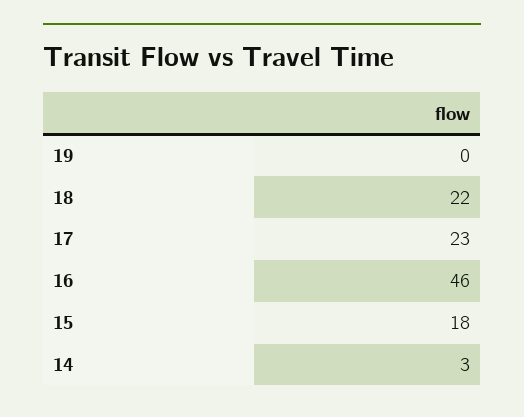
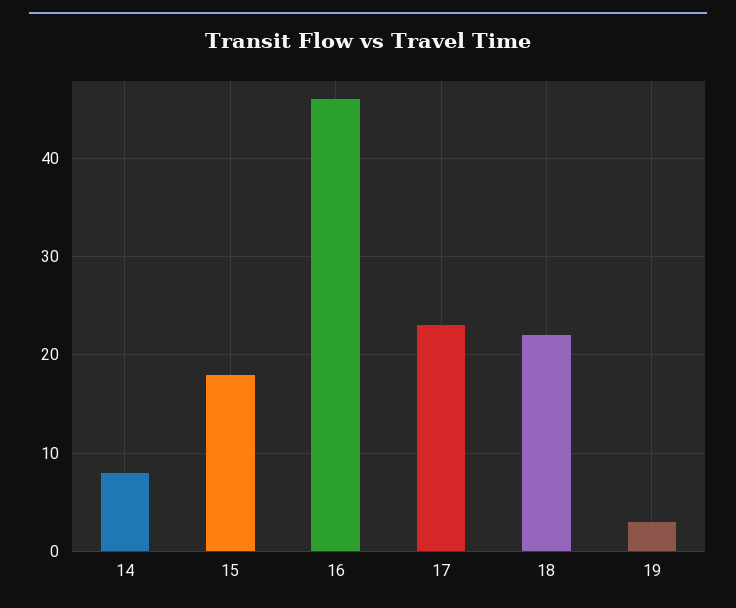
19: 0 -> 3
14: 3 -> 8

